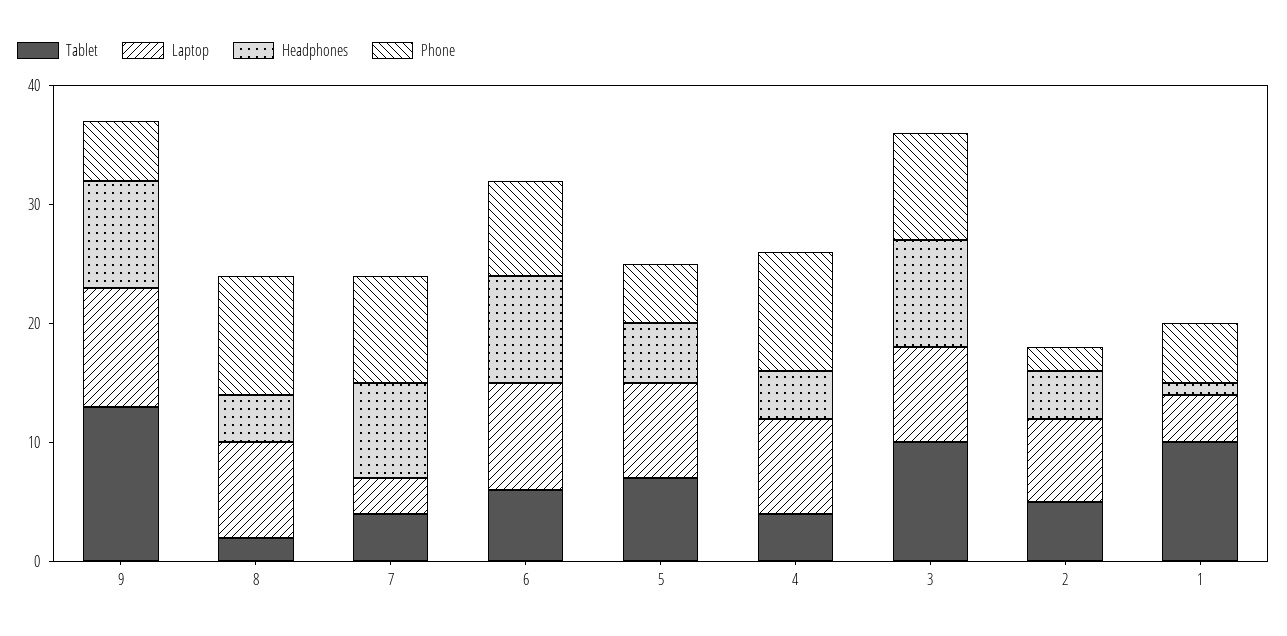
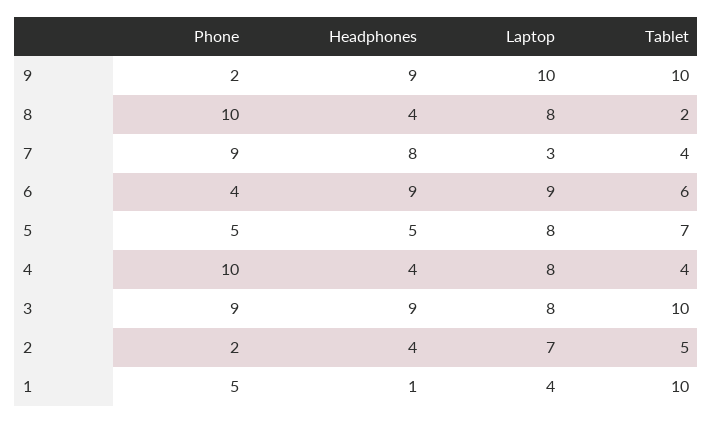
Tablet, 9: 13 -> 10
Phone, 9: 5 -> 2
Phone, 6: 8 -> 4

